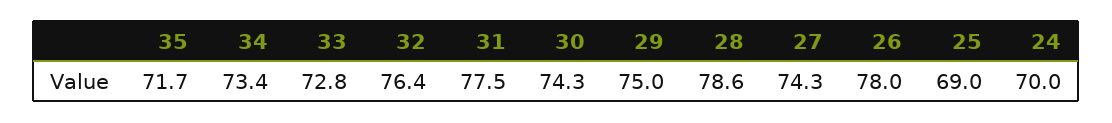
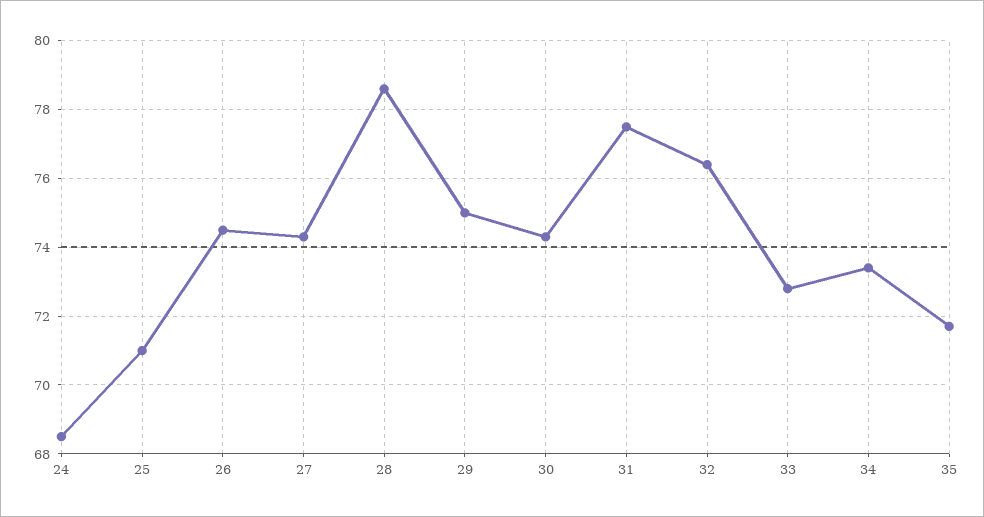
26: 78 -> 74.5
25: 69 -> 71
24: 70 -> 68.5

